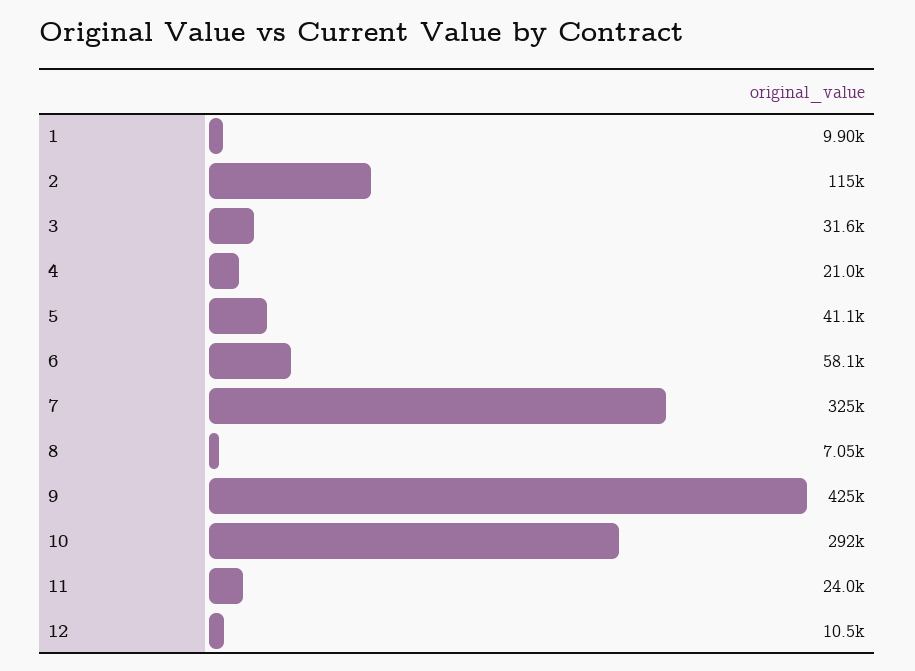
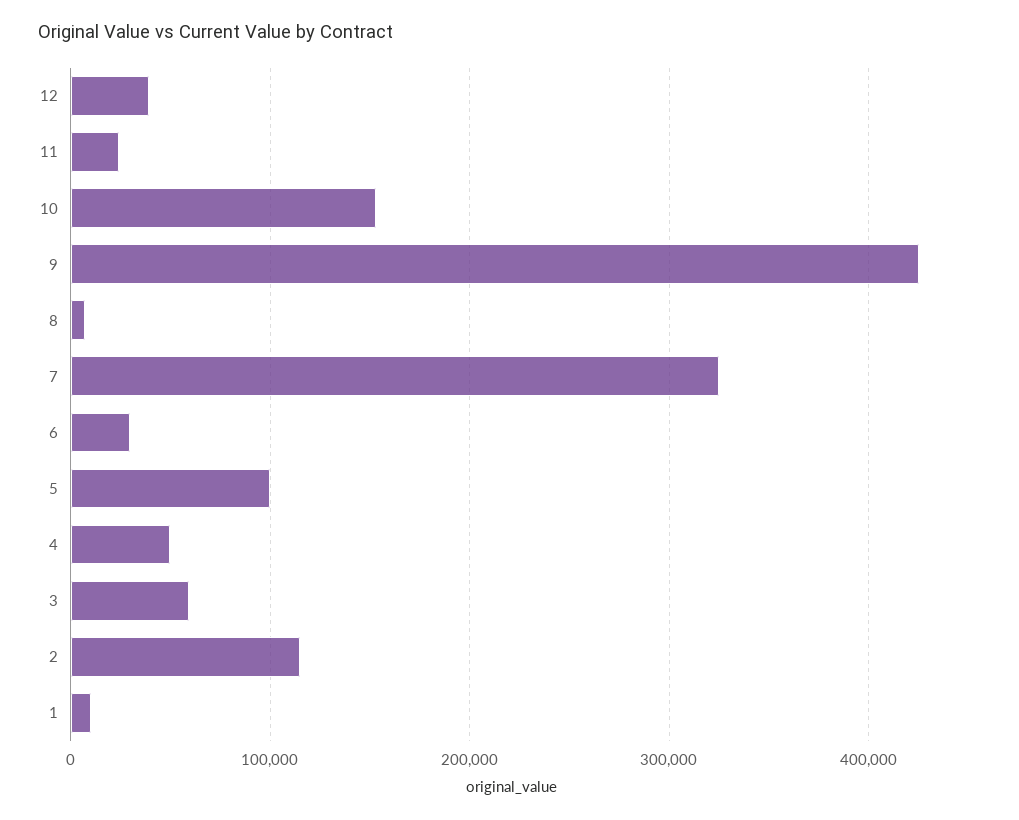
3: 31600 -> 60000
4: 21000 -> 50000
5: 41100 -> 100000
6: 58100 -> 30000
10: 292000 -> 150000
12: 10500 -> 40000

